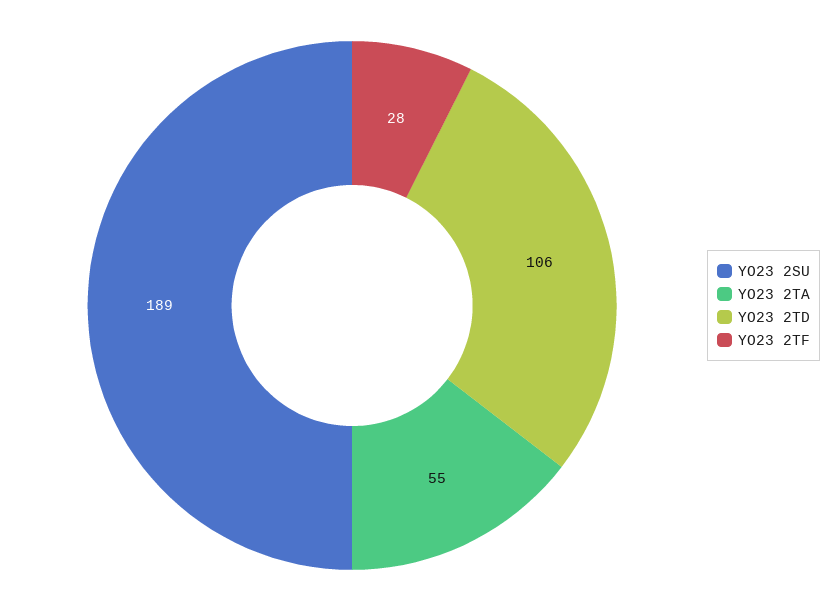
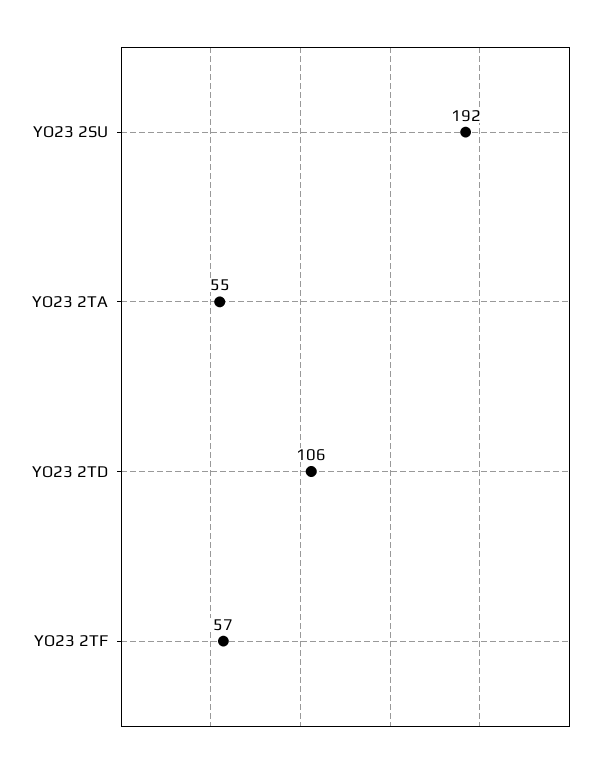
YO23 2SU: 189 -> 192
YO23 2TF: 28 -> 57

